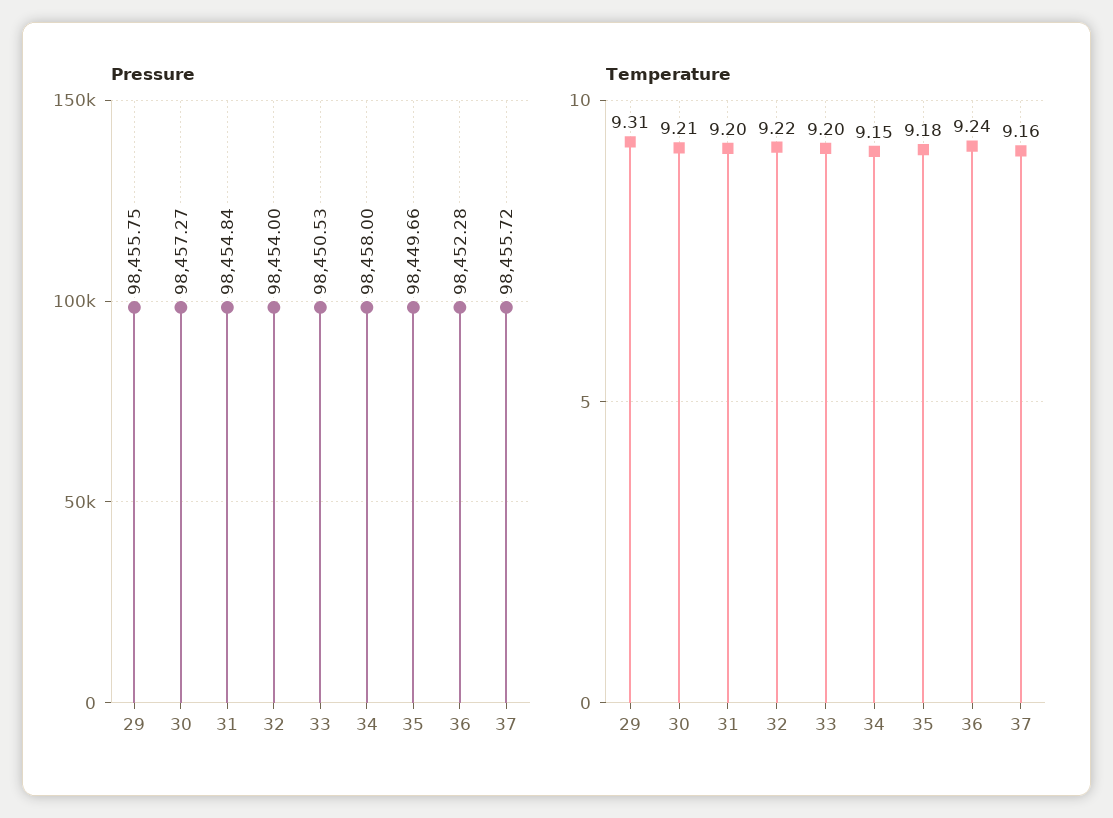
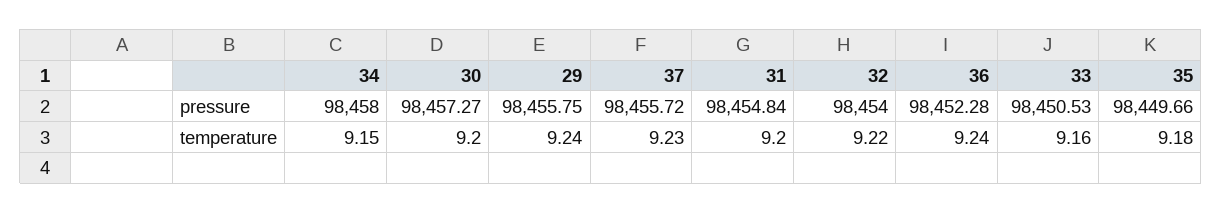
Temperature, 29: 9.31 -> 9.24
Temperature, 30: 9.21 -> 9.2
Temperature, 33: 9.2 -> 9.16
Temperature, 37: 9.16 -> 9.23

